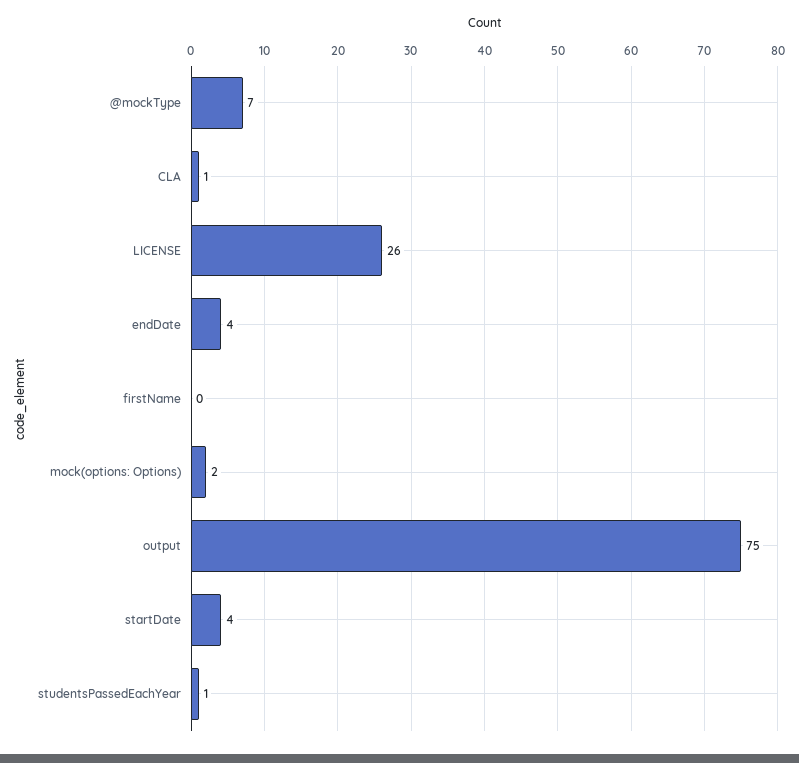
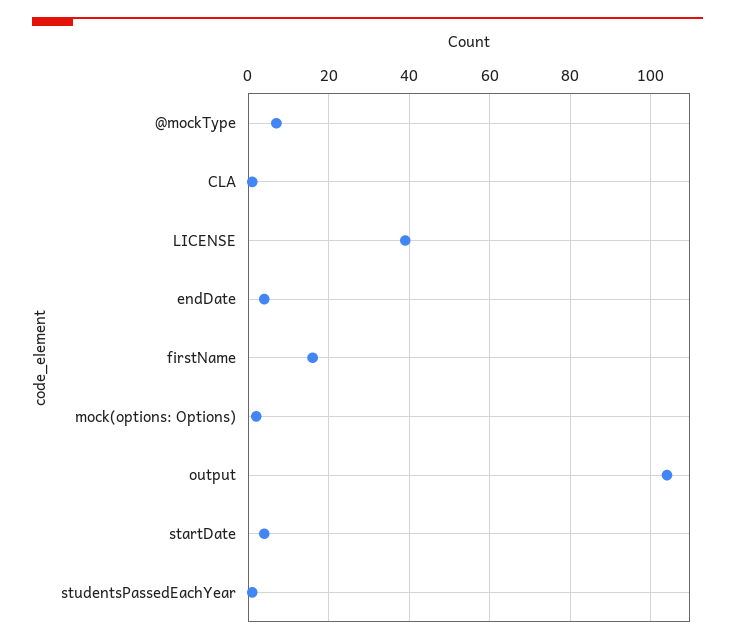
LICENSE: 26 -> 40
firstName: 0 -> 15
output: 75 -> 105

